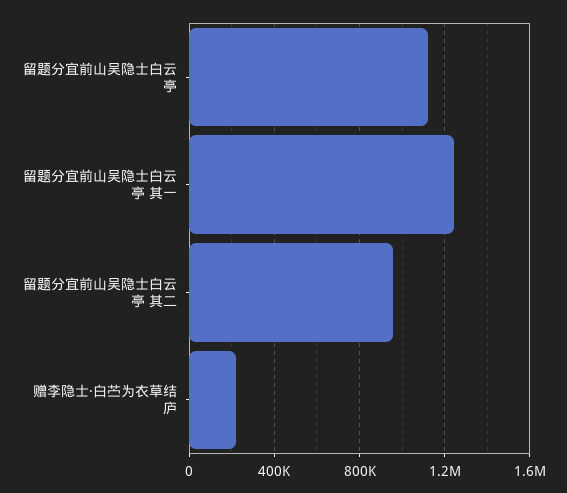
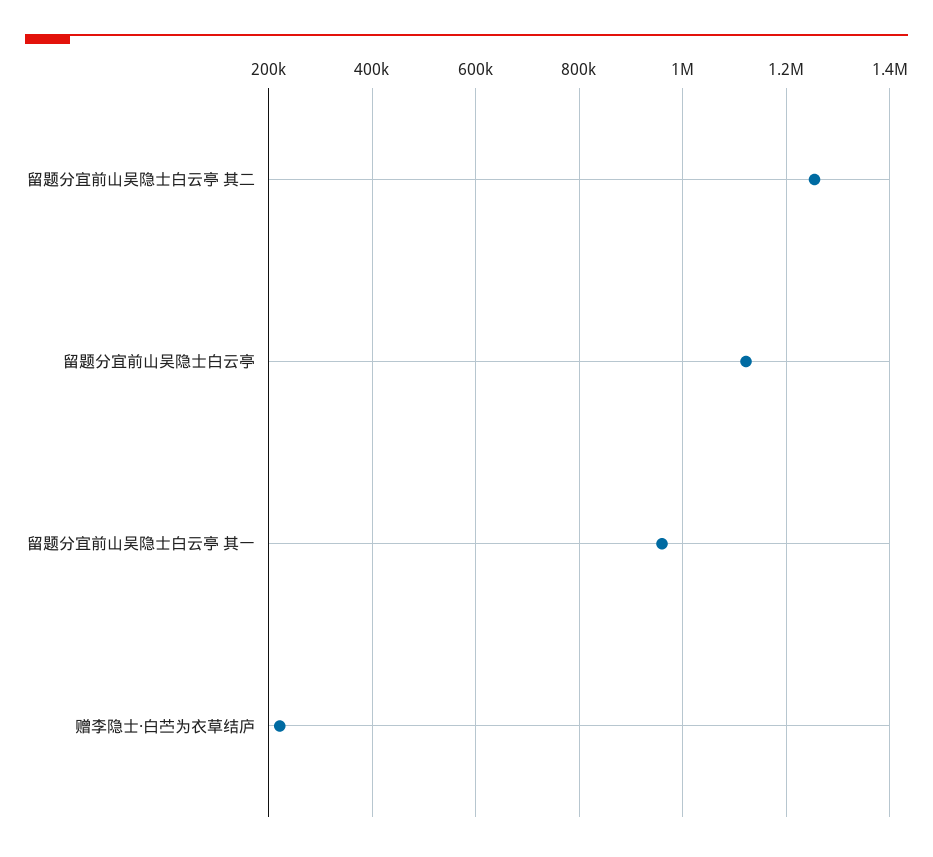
留题分宜前山吴隐士白云亭 其一: 1250000 -> 960000
留题分宜前山吴隐士白云亭 其二: 950000 -> 1260000

